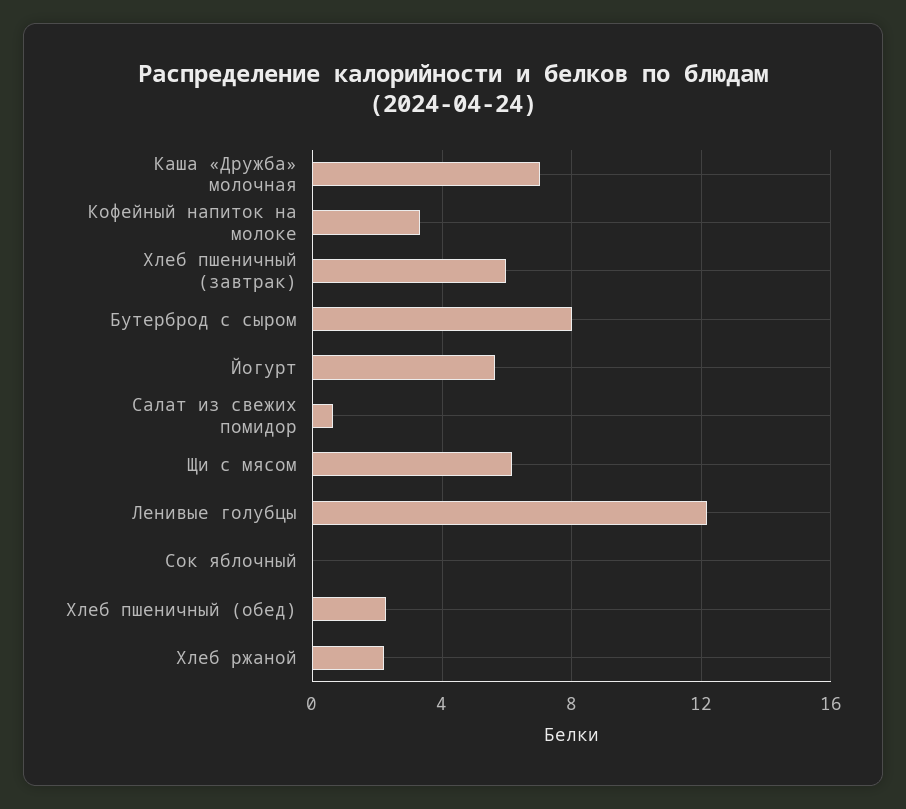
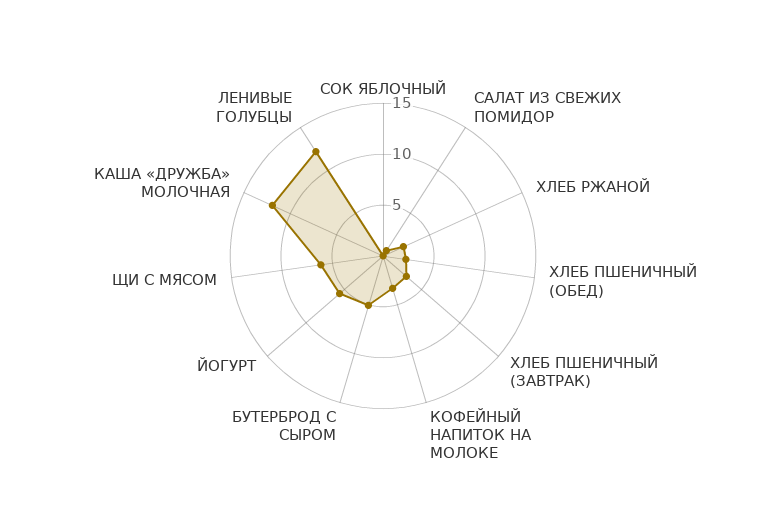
Каша «Дружба» молочная: 7 -> 12
Хлеб пшеничный (завтрак): 6 -> 3
Бутерброд с сыром: 8 -> 5

